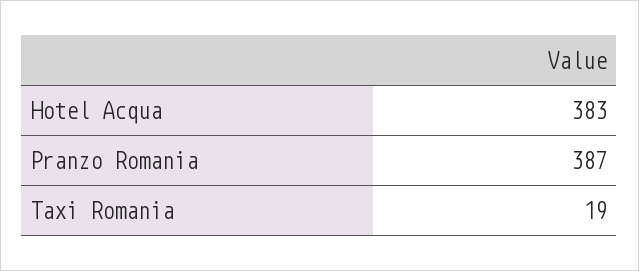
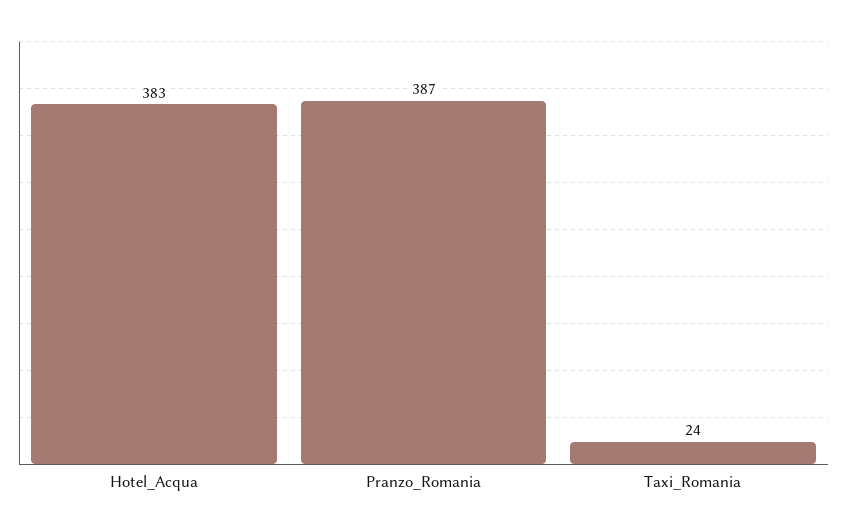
Taxi Romania: 19 -> 24

